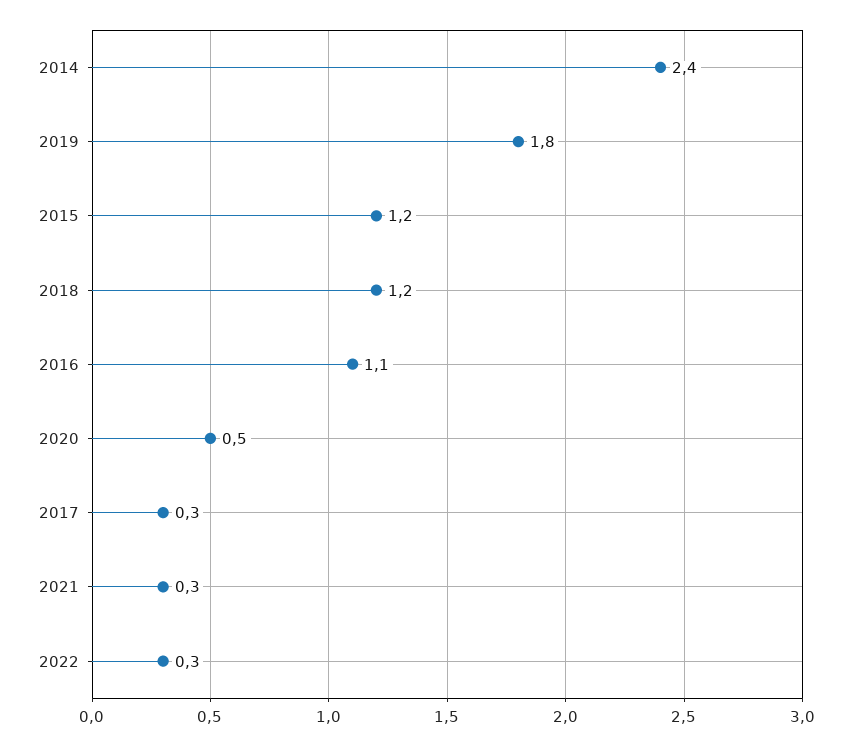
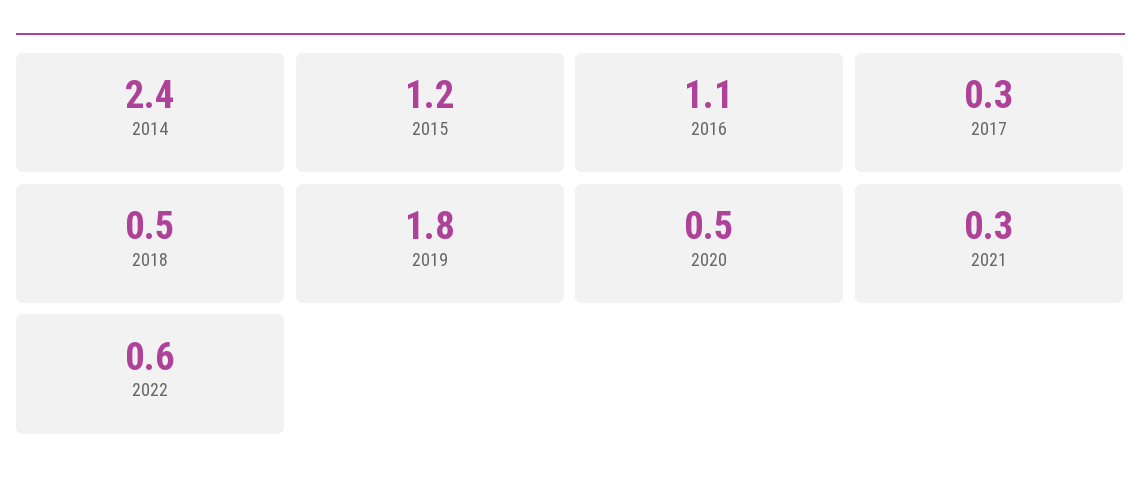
2018: 1.2 -> 0.5
2022: 0.3 -> 0.6

